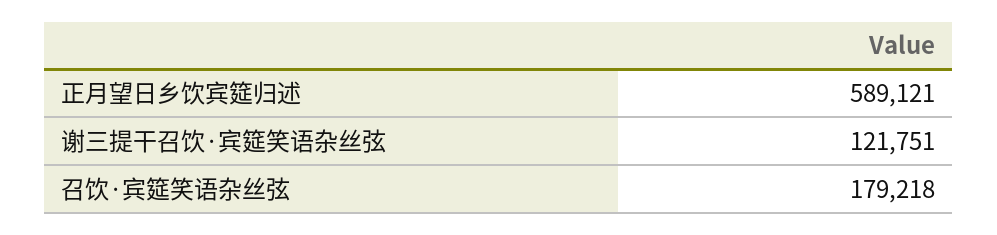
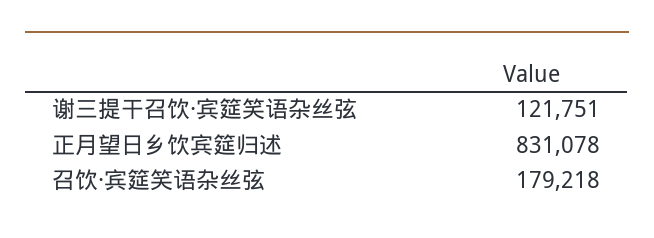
正月望日乡饮宾筵归述: 589121 -> 831078

